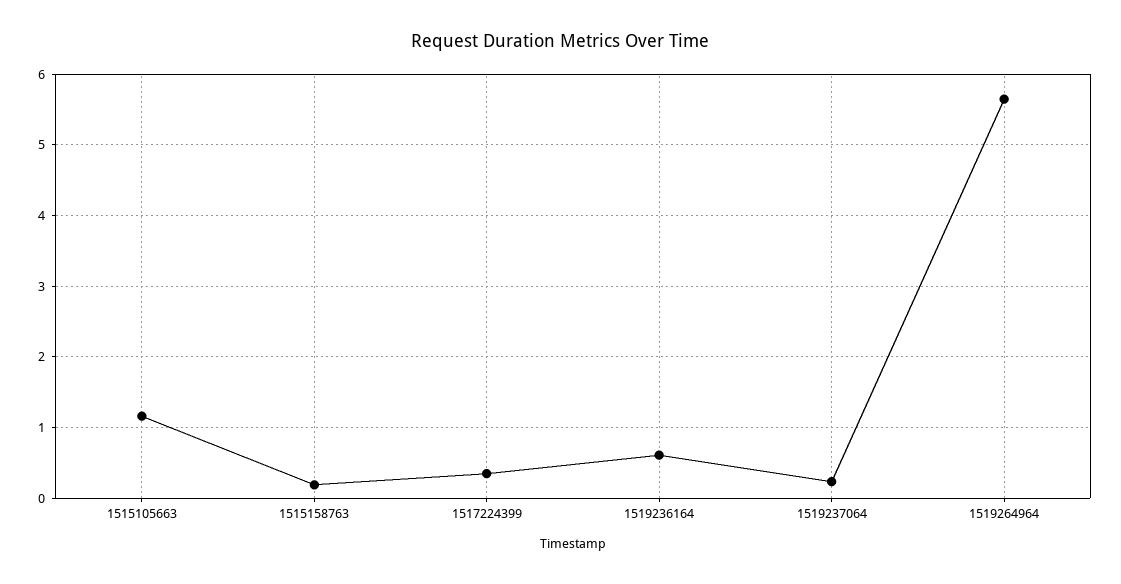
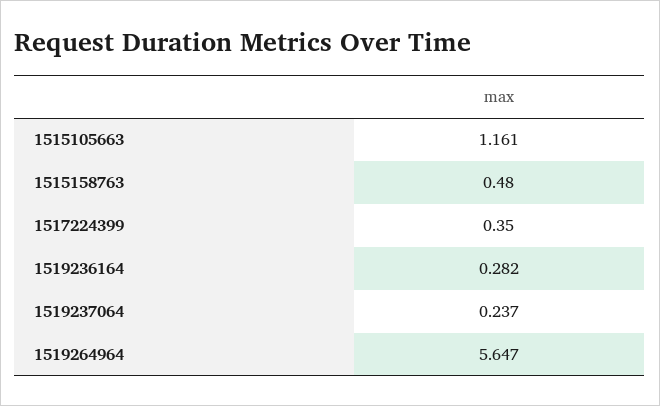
1515158763: 0.2 -> 0.48
1519236164: 0.6 -> 0.282

